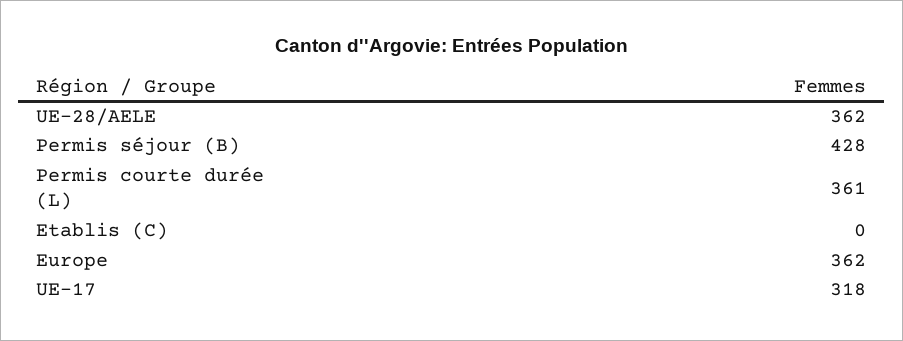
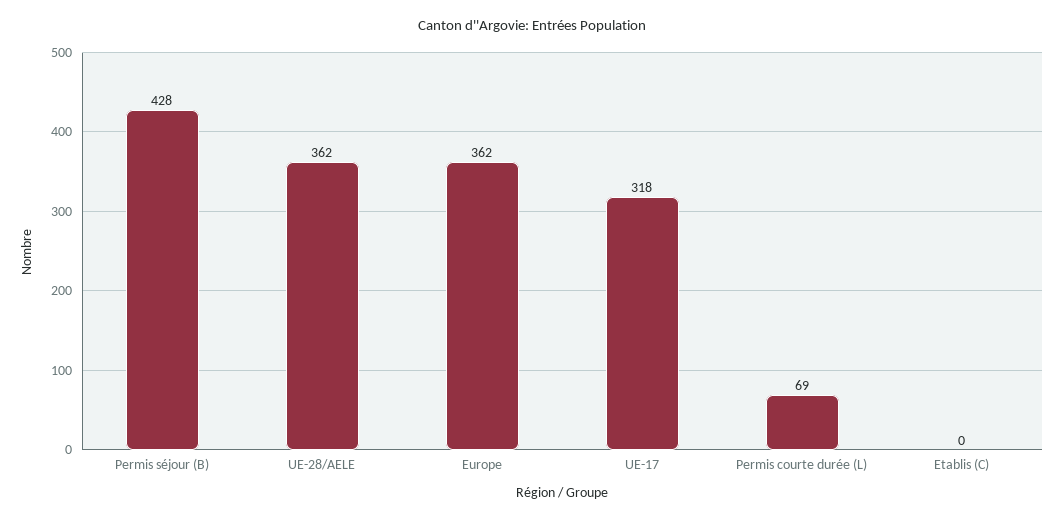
Permis courte durée (L): 361 -> 69

